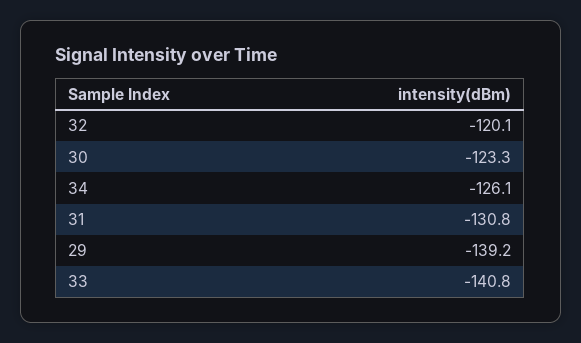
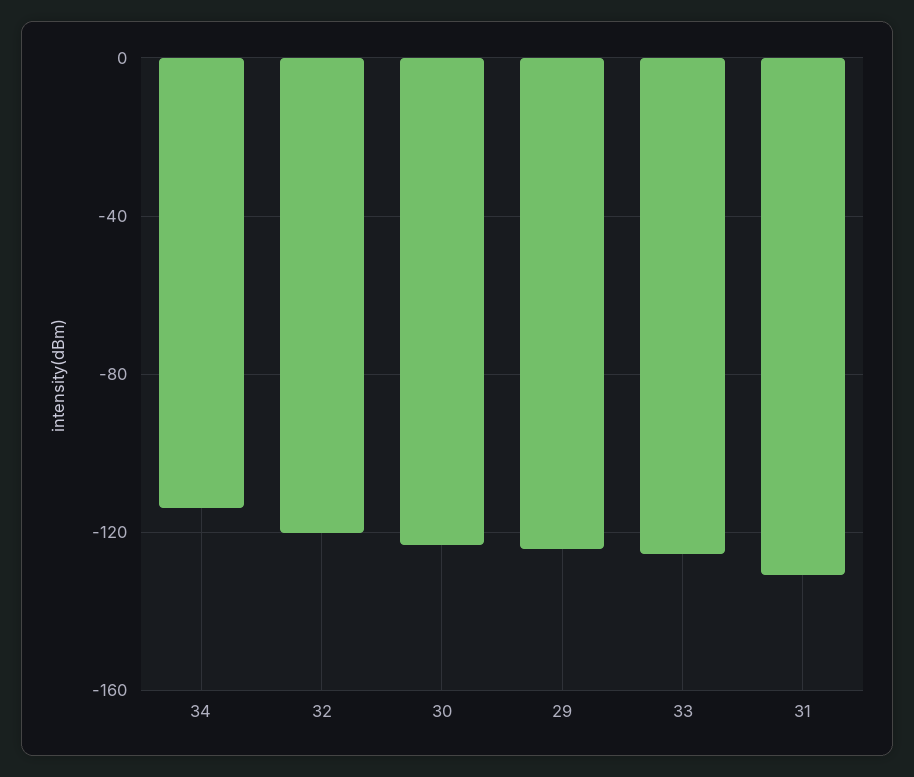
34: -126.1 -> -115
29: -139.2 -> -125
33: -140.8 -> -125

